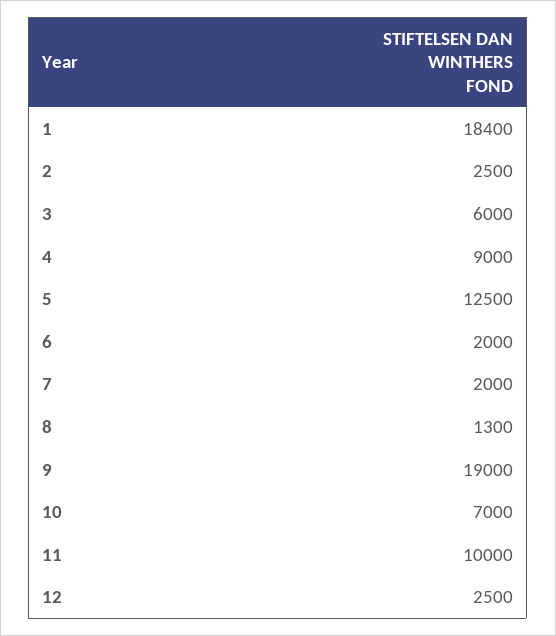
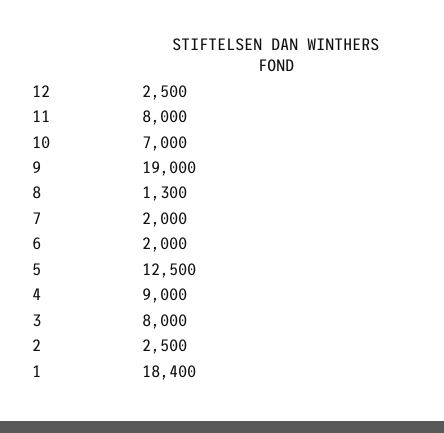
3: 6000 -> 8000
11: 10000 -> 8000

